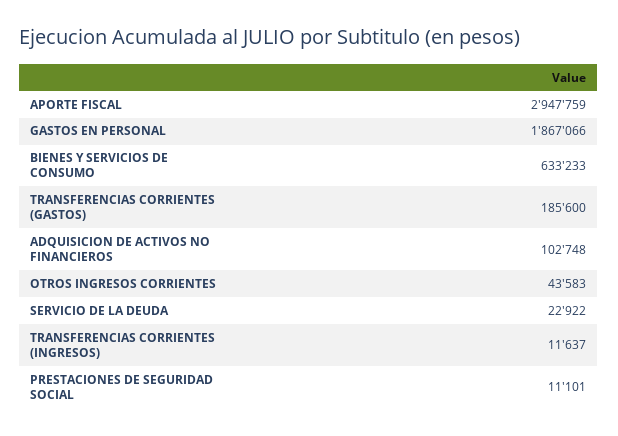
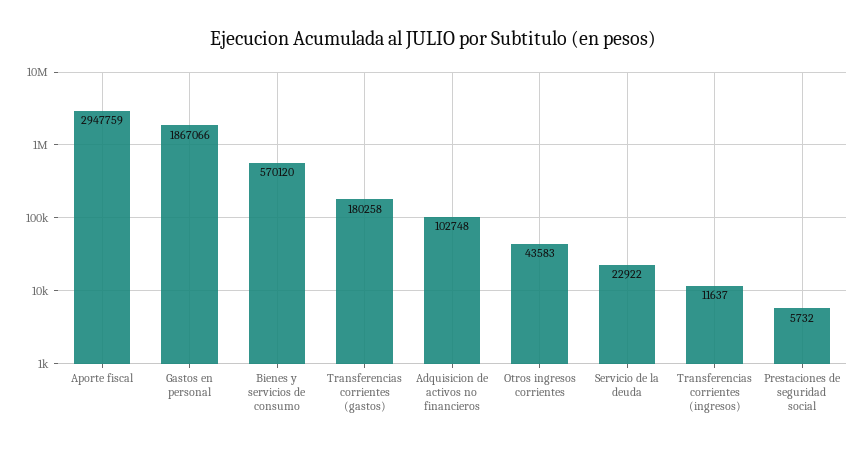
BIENES Y SERVICIOS DE CONSUMO: 633233 -> 570120
TRANSFERENCIAS CORRIENTES (GASTOS): 185600 -> 180258
PRESTACIONES DE SEGURIDAD SOCIAL: 11101 -> 5732

